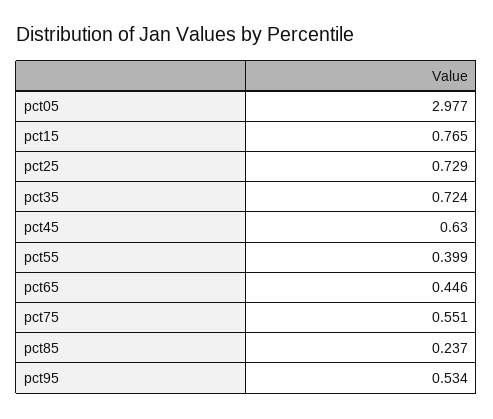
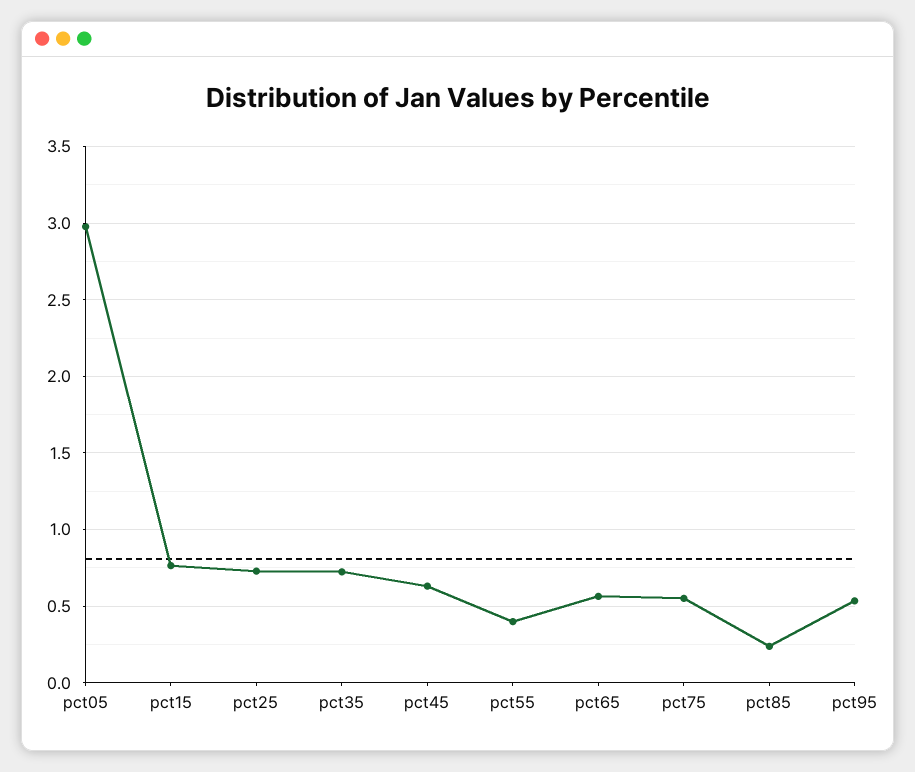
pct65: 0.446 -> 0.55

